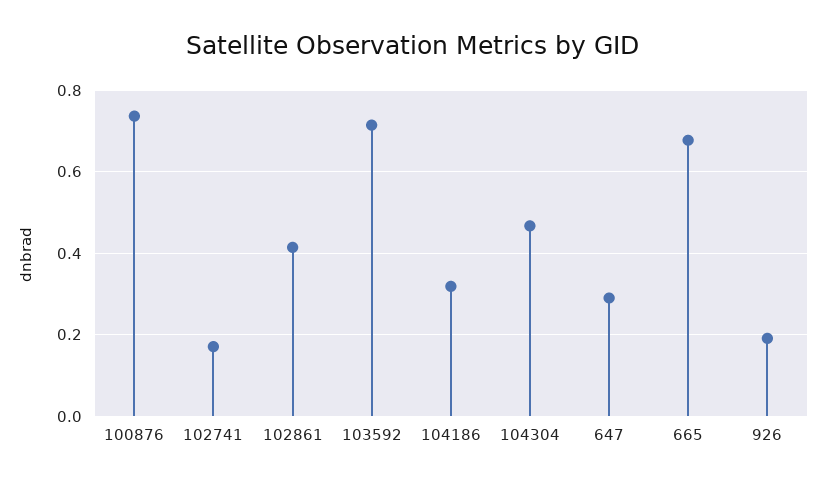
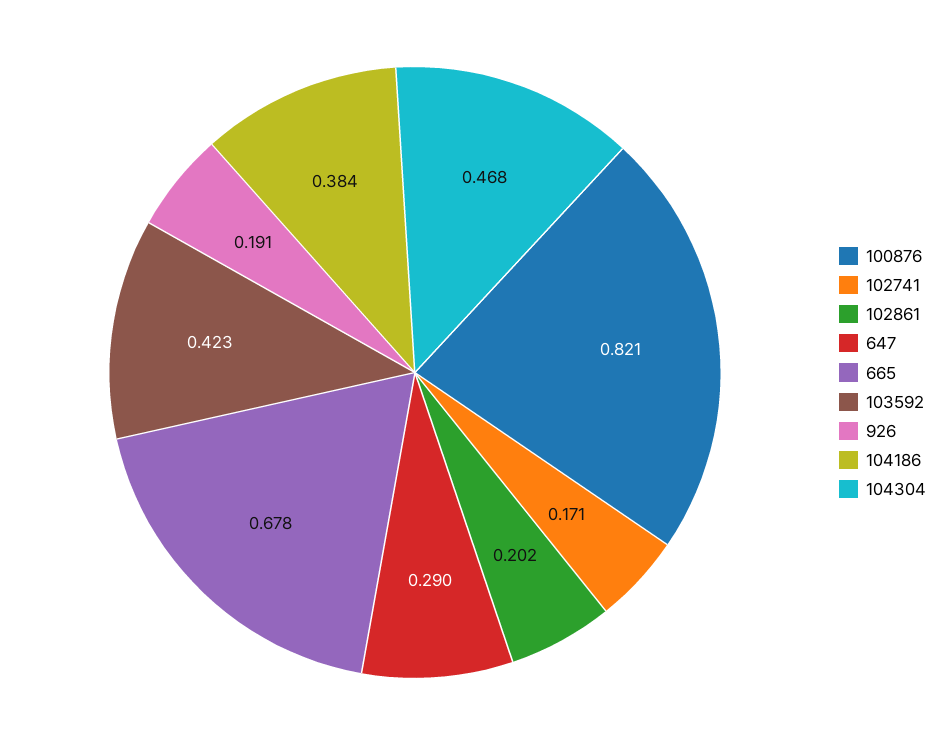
100876: 0.74 -> 0.821
102861: 0.42 -> 0.202
103592: 0.72 -> 0.423
104186: 0.32 -> 0.384

